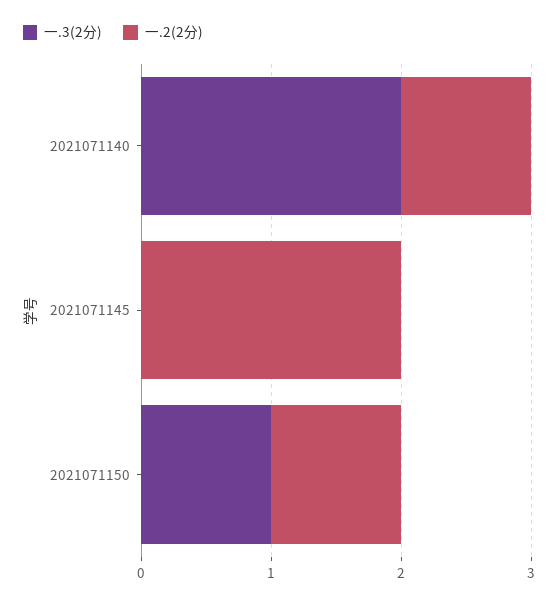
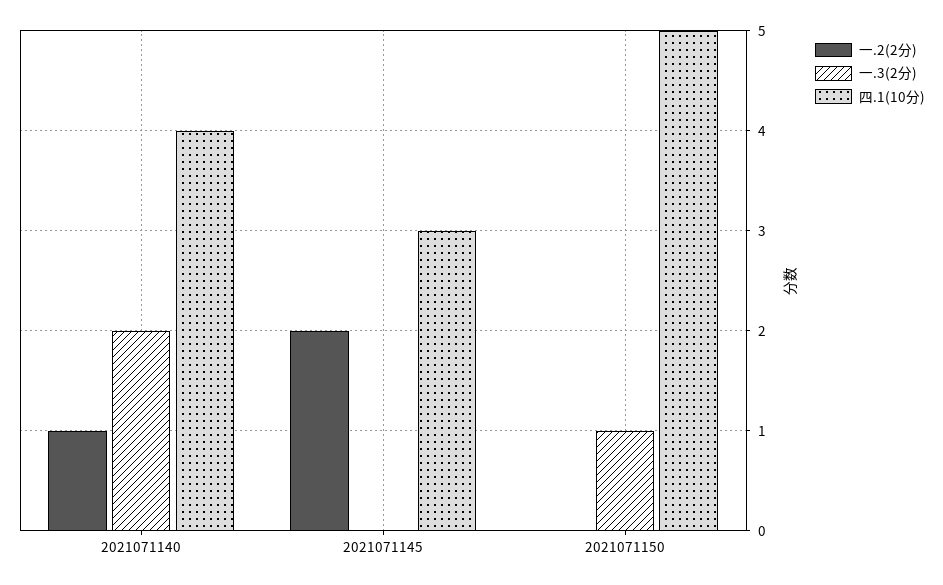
一.2(2分), 2021071150: 1 -> 0
四.1(10分), 2021071140: none -> 4
四.1(10分), 2021071145: none -> 3
四.1(10分), 2021071150: none -> 5

